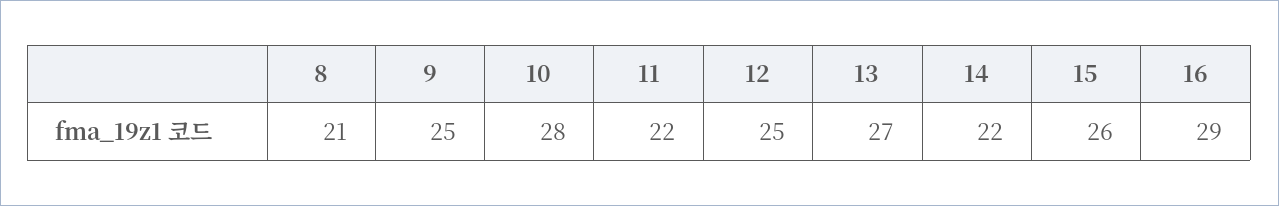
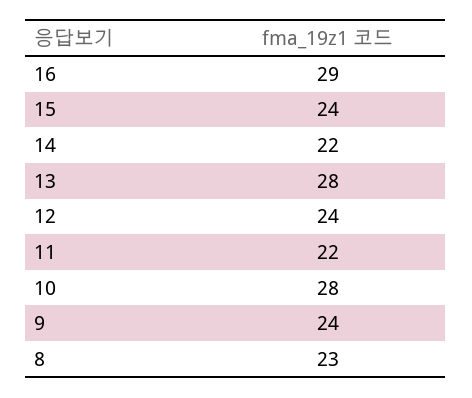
8: 21 -> 23
9: 25 -> 24
12: 25 -> 24
13: 27 -> 28
15: 26 -> 24

